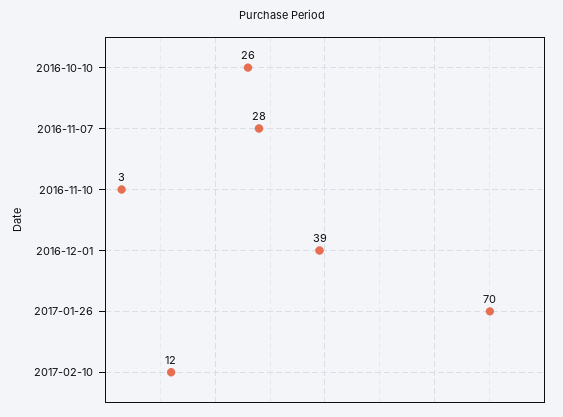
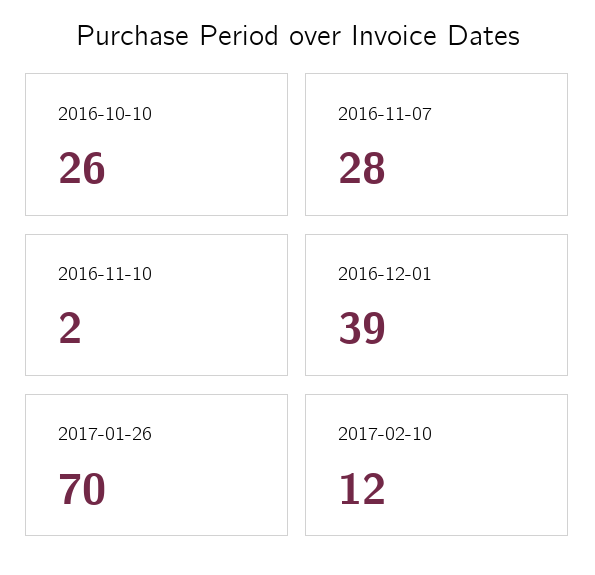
2016-11-10: 3 -> 2

